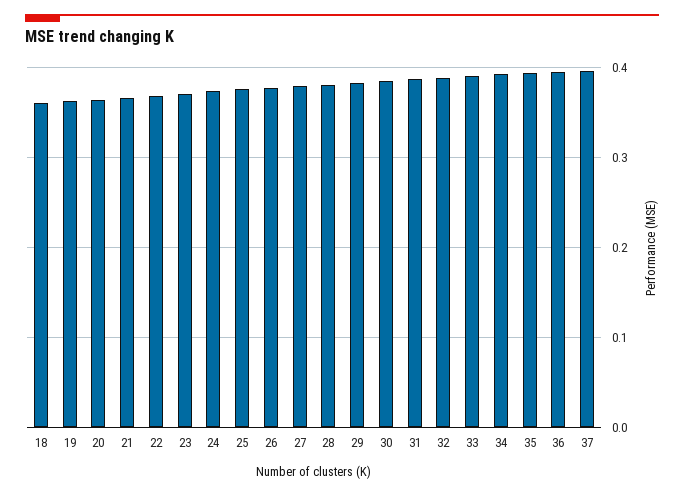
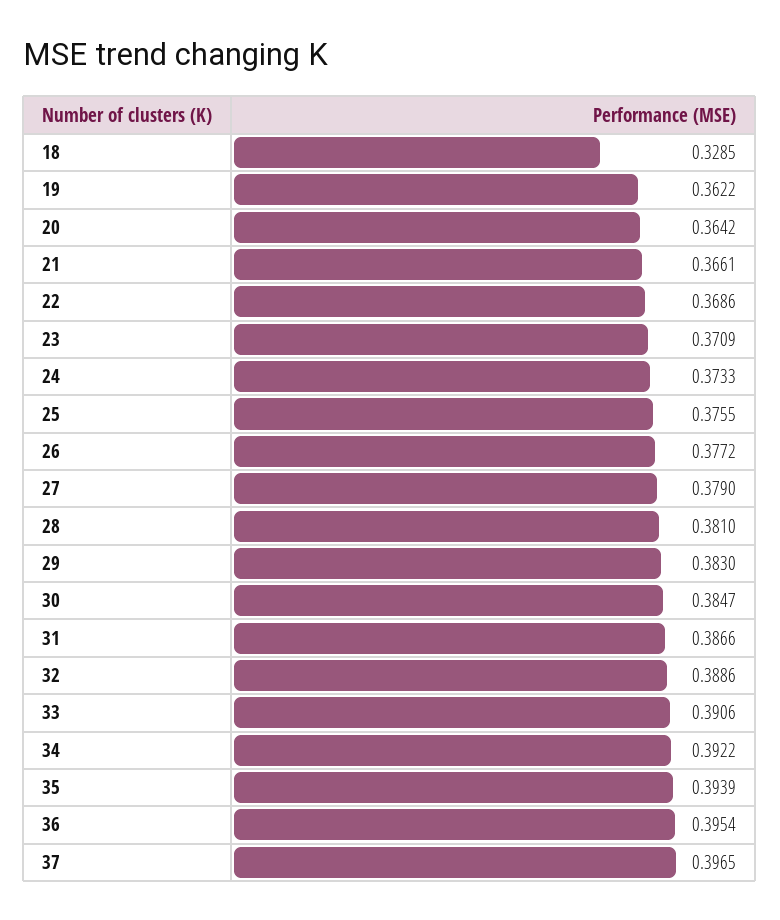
18: 0.36 -> 0.3285

